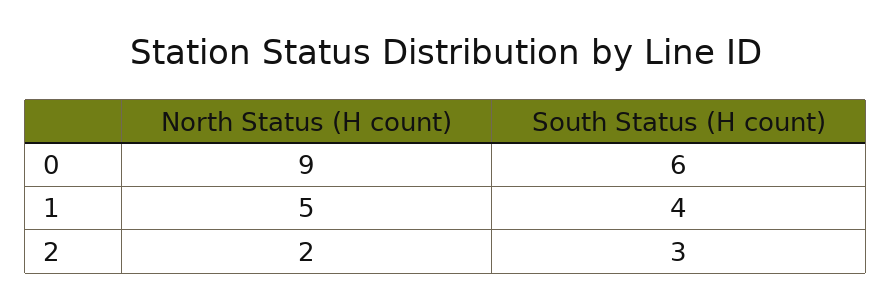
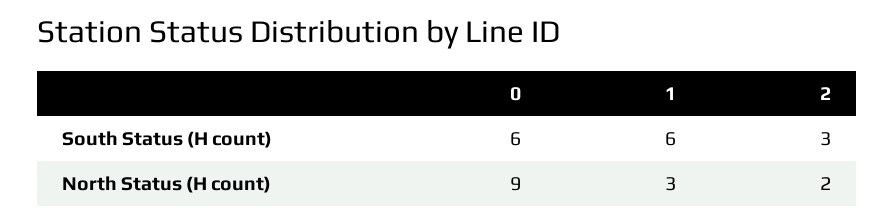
North Status (H count), 1: 5 -> 3
South Status (H count), 1: 4 -> 6

